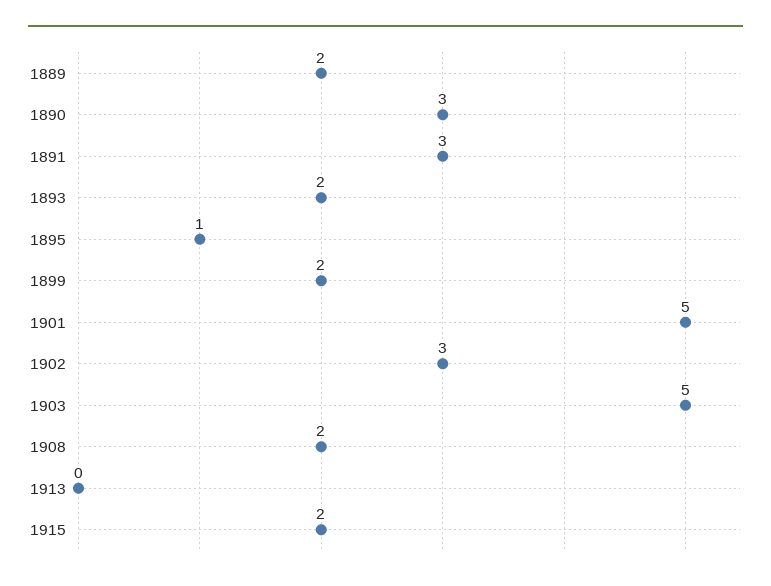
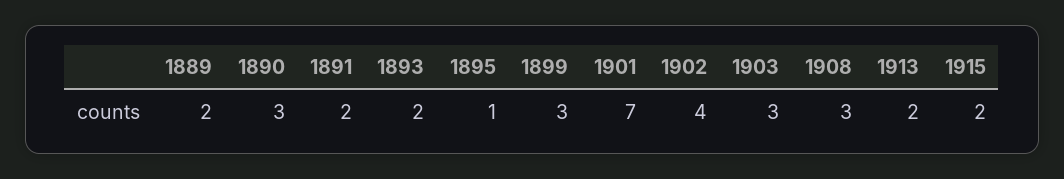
1891: 3 -> 2
1899: 2 -> 3
1901: 5 -> 7
1902: 3 -> 4
1903: 5 -> 3
1908: 2 -> 3
1913: 0 -> 2

